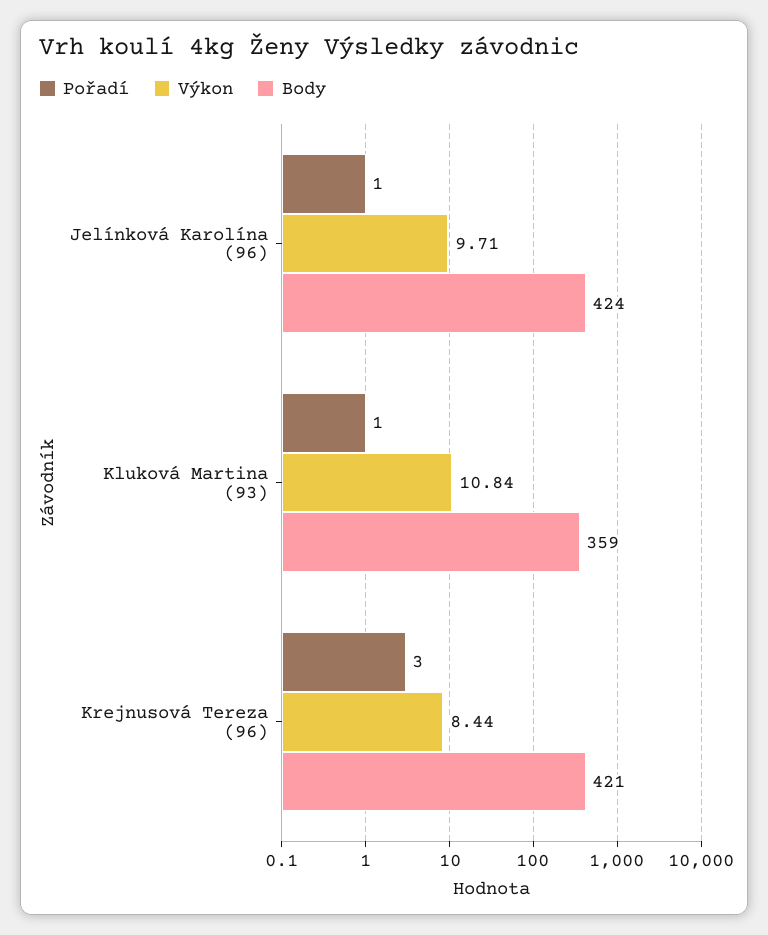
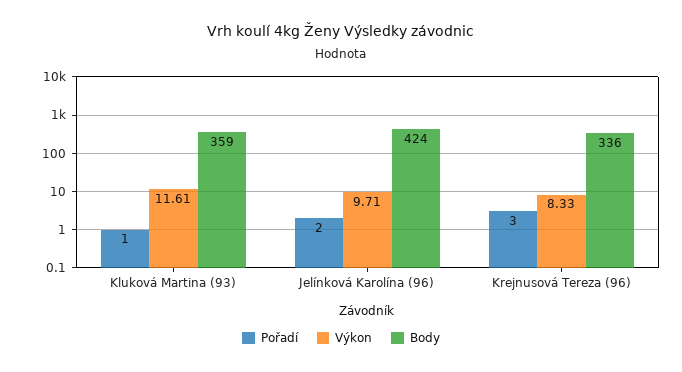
Pořadí, Jelínková Karolína (96): 1 -> 2
Výkon, Kluková Martina (93): 10.84 -> 11.61
Výkon, Krejnusová Tereza (96): 8.44 -> 8.33
Body, Krejnusová Tereza (96): 421 -> 336

